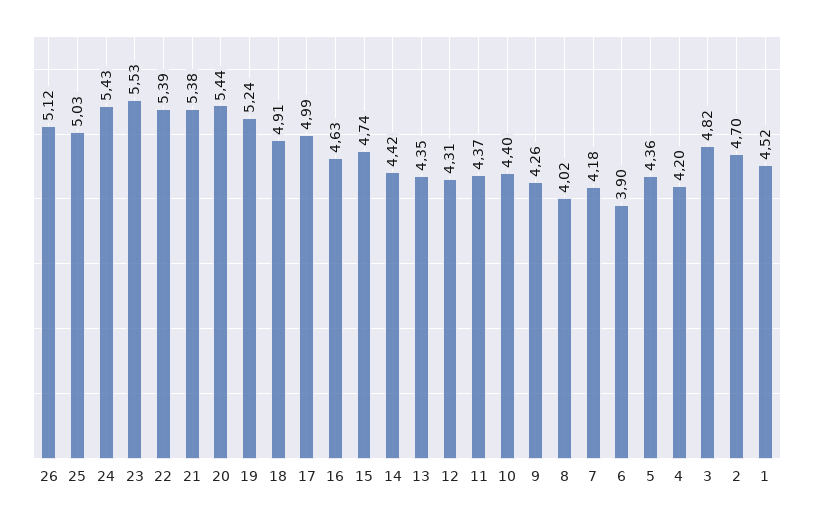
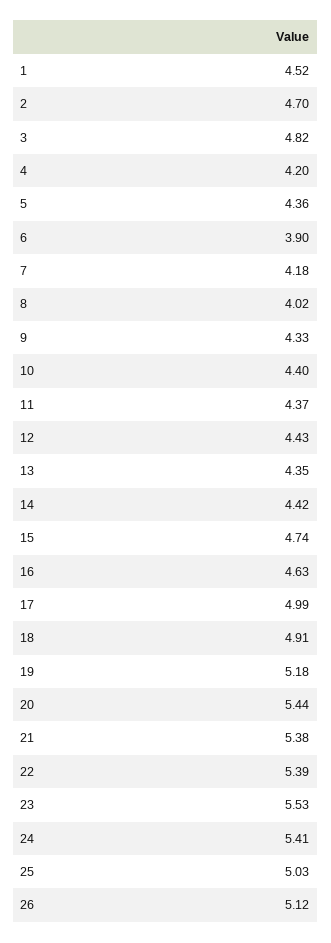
24: 5.43 -> 5.41
19: 5.24 -> 5.18
12: 4.31 -> 4.43
9: 4.26 -> 4.33

